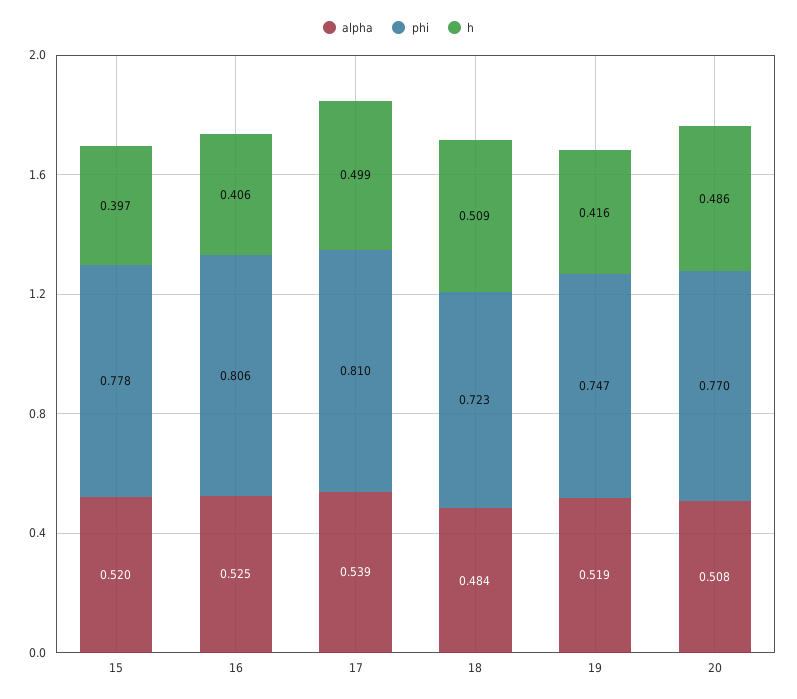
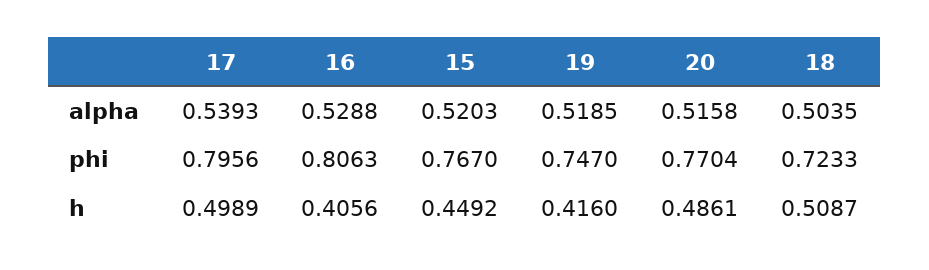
phi, 15: 0.778 -> 0.767
h, 15: 0.397 -> 0.4492
alpha, 16: 0.525 -> 0.5288
phi, 17: 0.81 -> 0.7956
alpha, 18: 0.484 -> 0.5035
alpha, 20: 0.508 -> 0.5158

